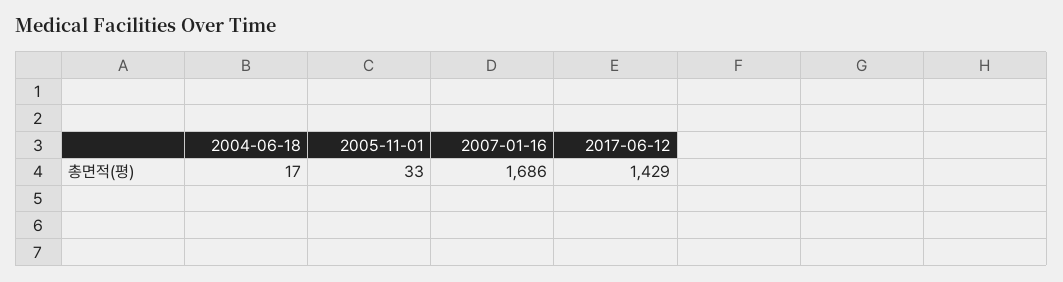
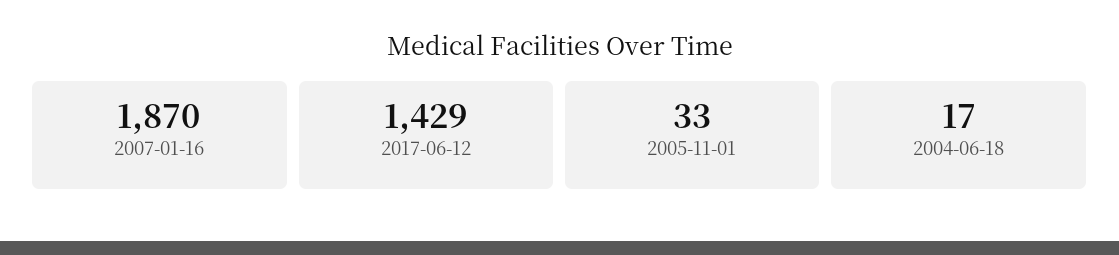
2007-01-16: 1686 -> 1870

